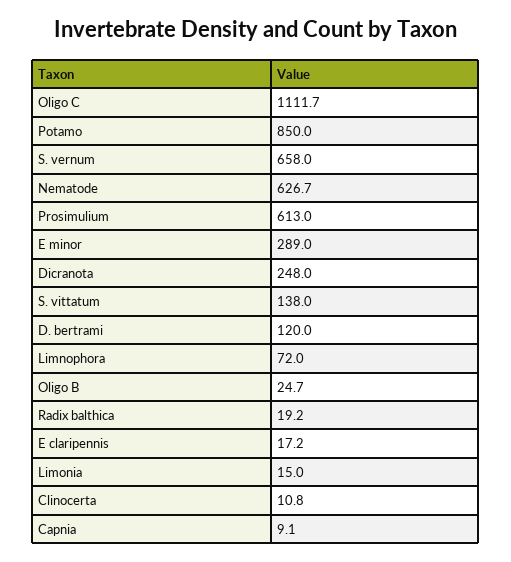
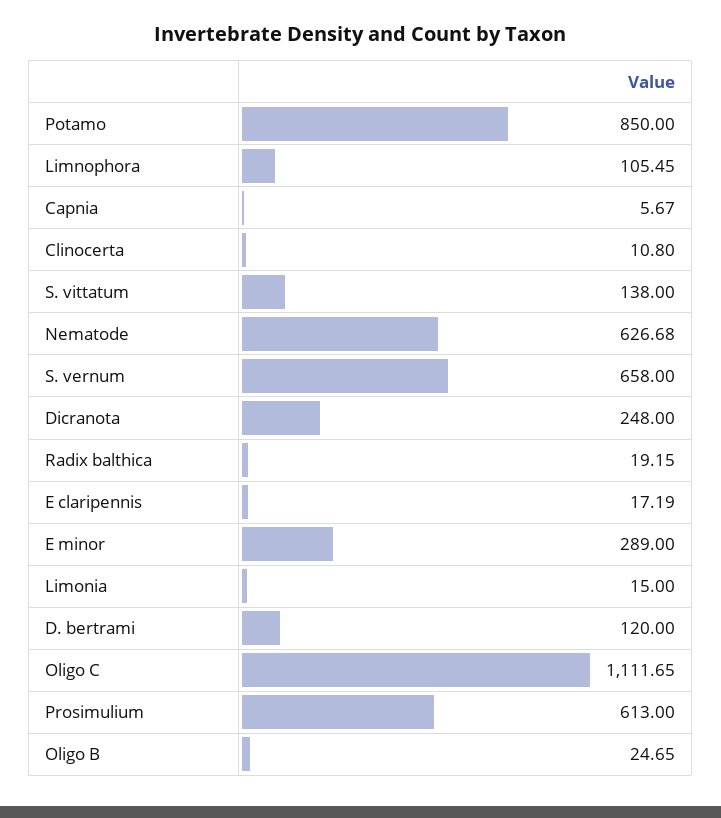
Limnophora: 72 -> 105.45
Capnia: 9.1 -> 5.67

